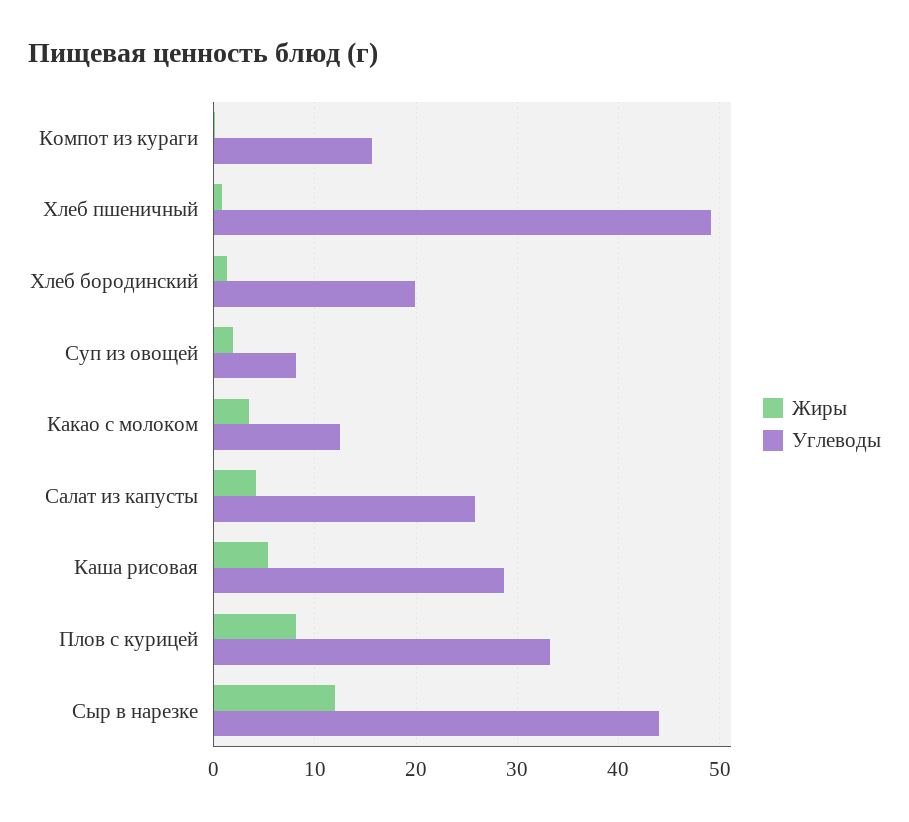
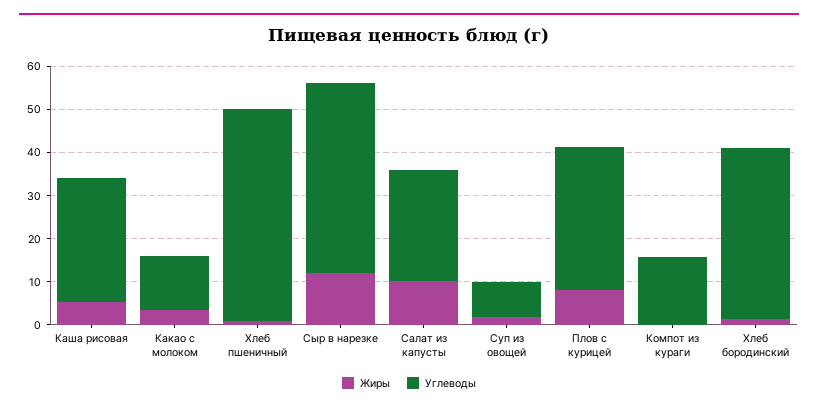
Углеводы, Хлеб бородинский: 20 -> 40
Жиры, Салат из капусты: 4 -> 10

